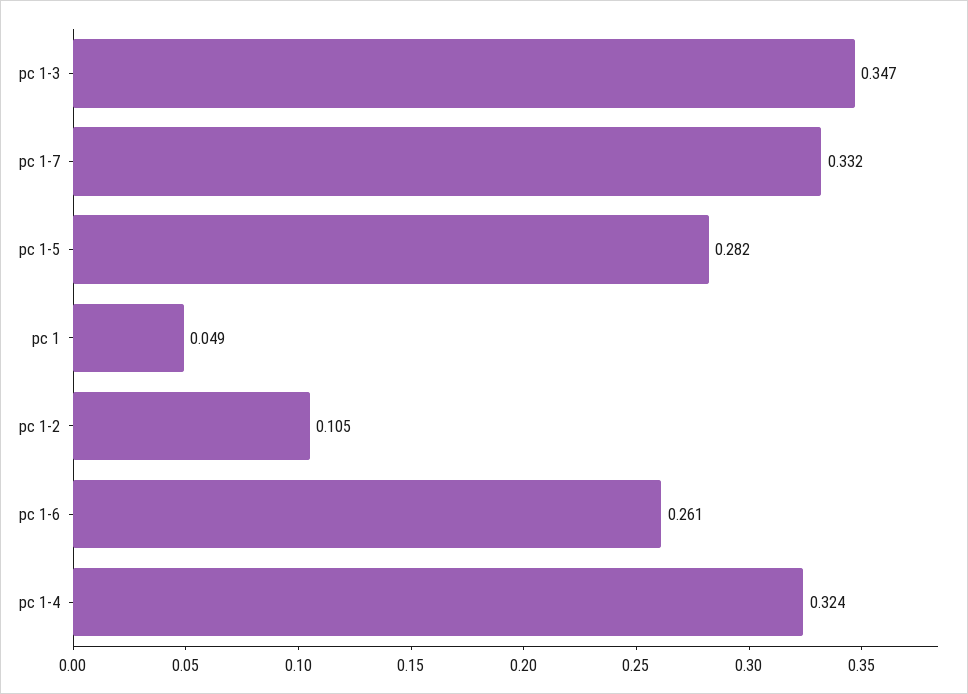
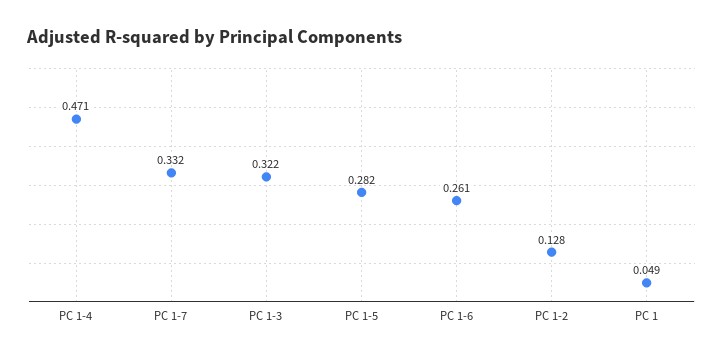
pc 1-3: 0.347 -> 0.322
pc 1-2: 0.105 -> 0.128
pc 1-4: 0.324 -> 0.471

